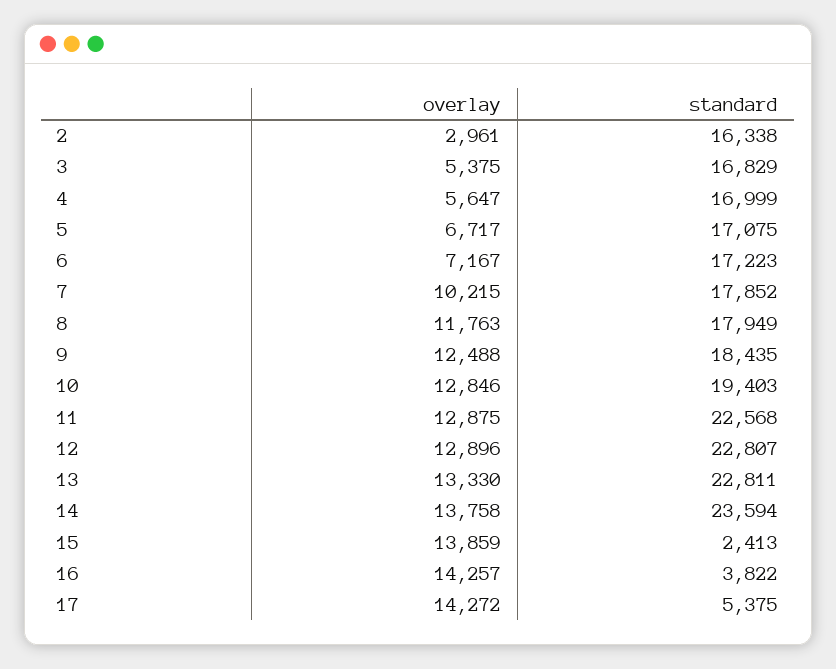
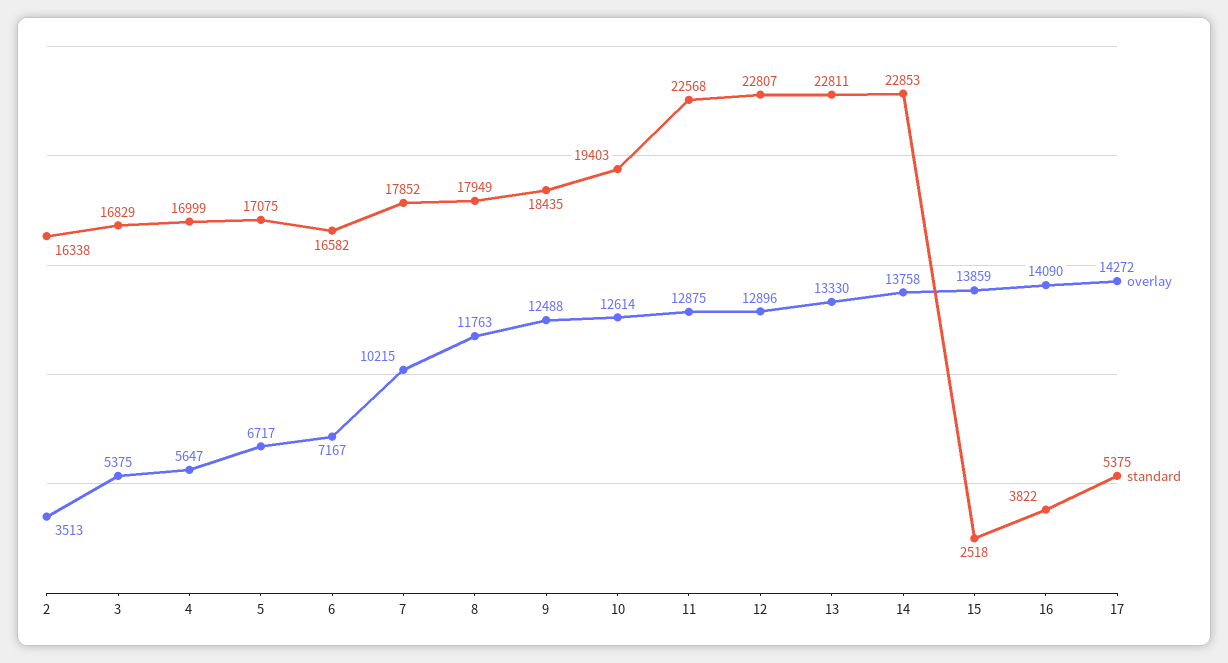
overlay, 2: 2961 -> 3513
standard, 6: 17223 -> 16582
overlay, 10: 12846 -> 12614
standard, 14: 23594 -> 22853
standard, 15: 2413 -> 2518
overlay, 16: 14257 -> 14090

